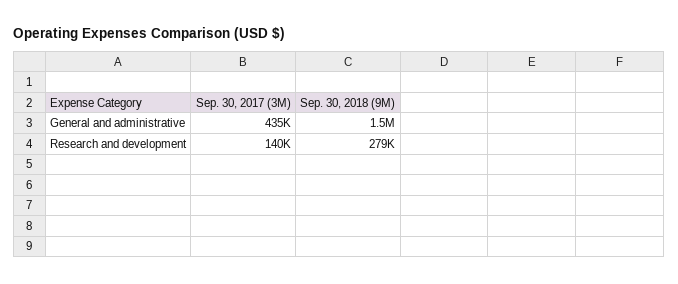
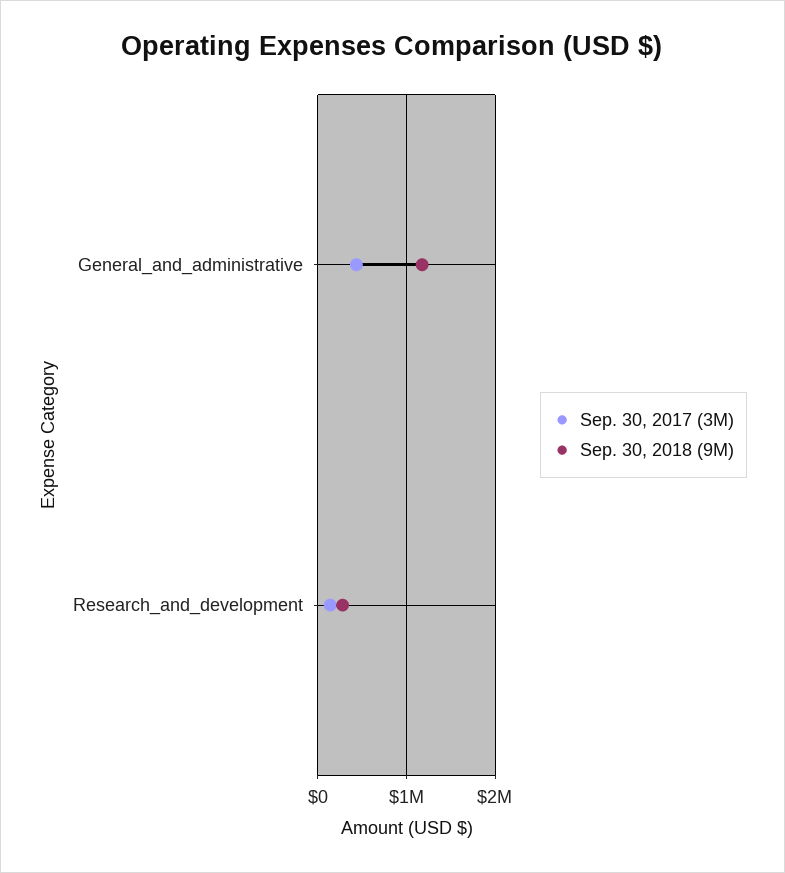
Sep. 30, 2018 (9M), General and administrative: 1500000 -> 1200000

